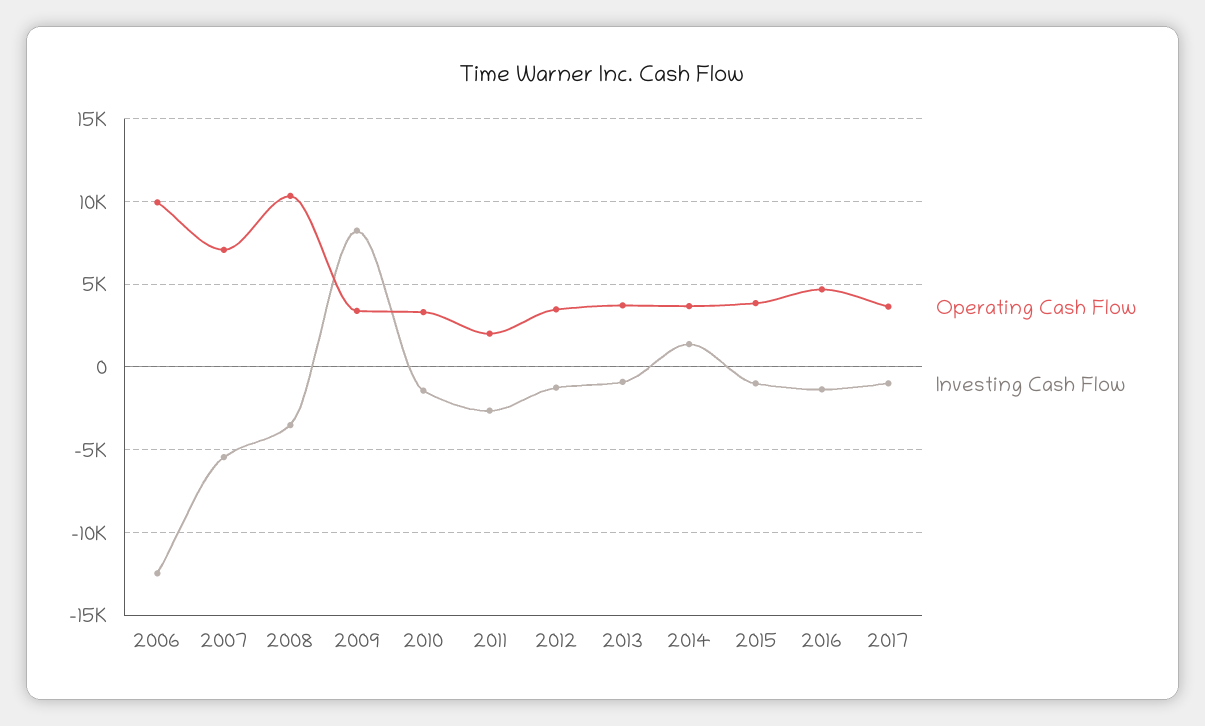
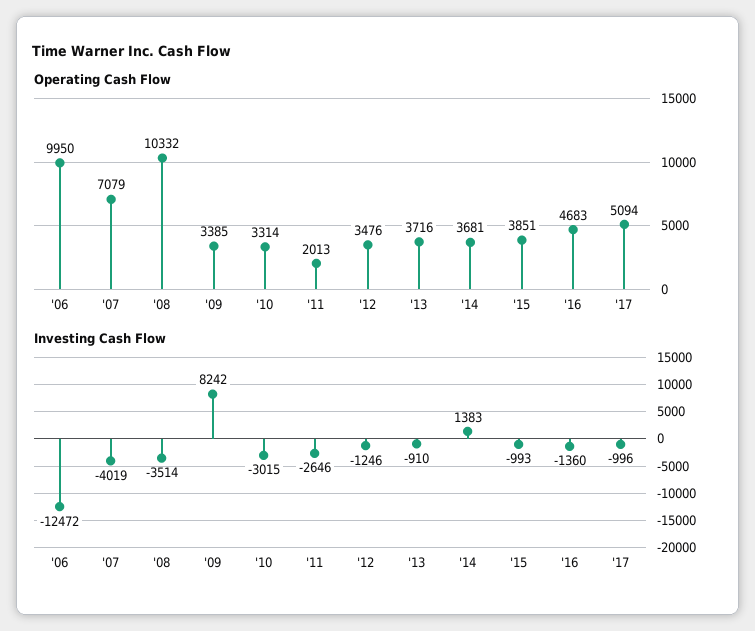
Investing Cash Flow, 2007: -5500 -> -4019
Investing Cash Flow, 2010: -1500 -> -3015
Operating Cash Flow, 2017: 3500 -> 5094

